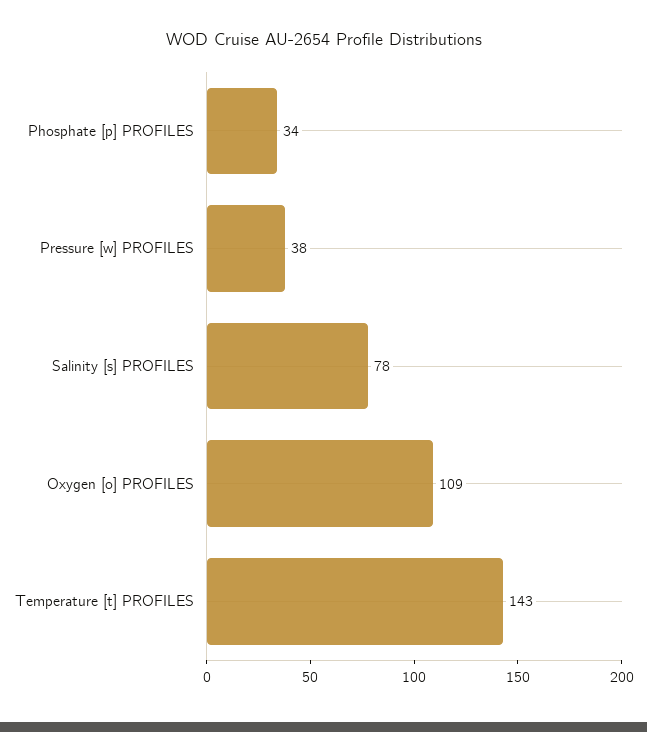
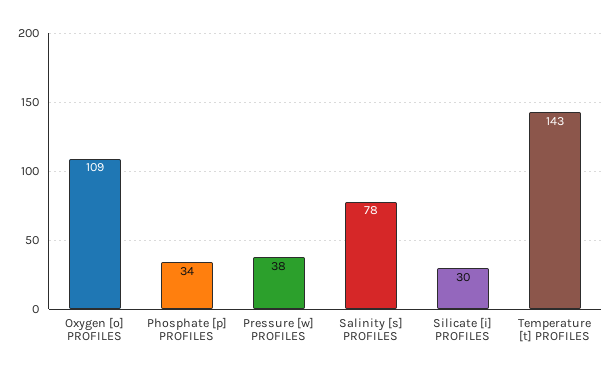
Silicate [i] PROFILES: none -> 30

